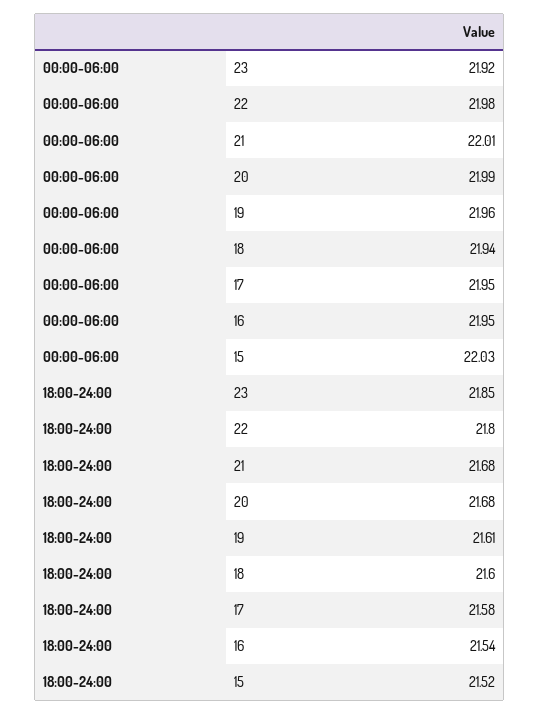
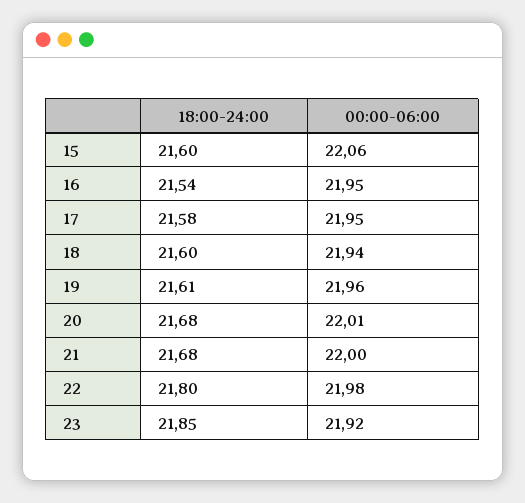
00:00-06:00, 21: 22.01 -> 22
00:00-06:00, 20: 21.99 -> 22.01
00:00-06:00, 15: 22.03 -> 22.06
18:00-24:00, 15: 21.52 -> 21.6

